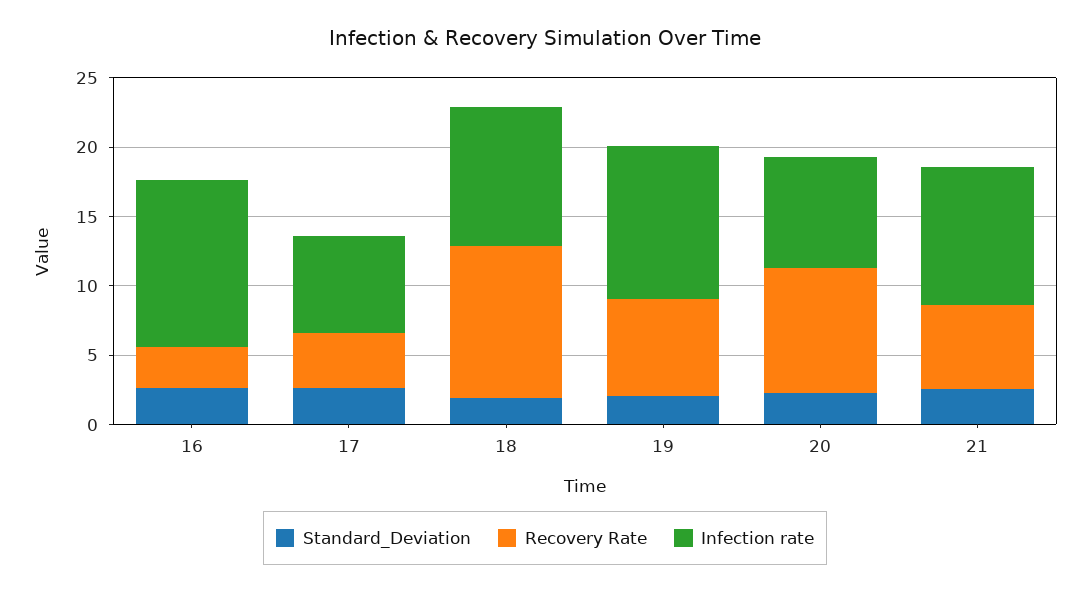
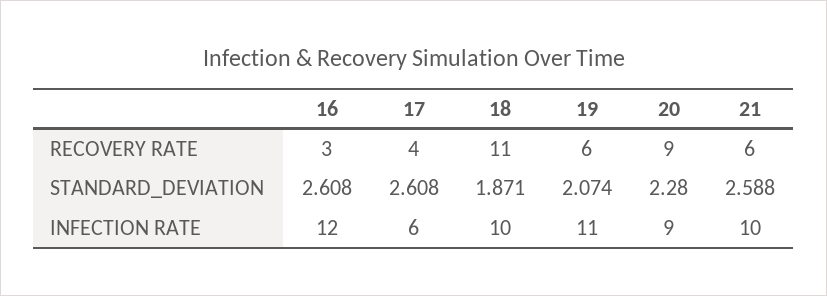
Infection rate, 17: 7 -> 6
Recovery Rate, 19: 7 -> 6
Infection rate, 20: 8 -> 9

